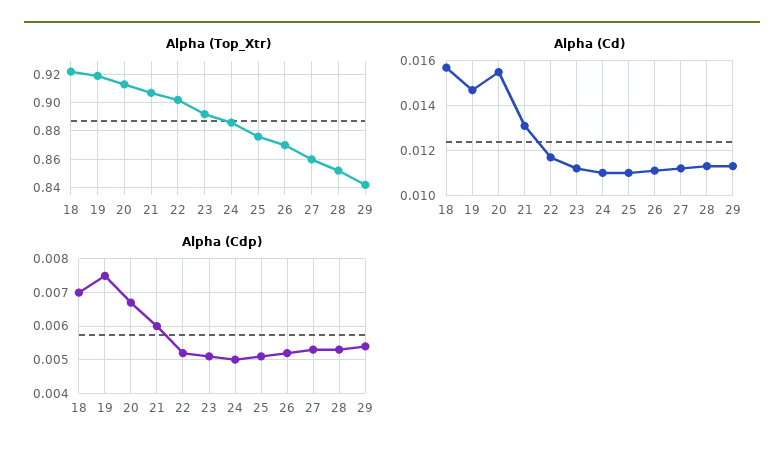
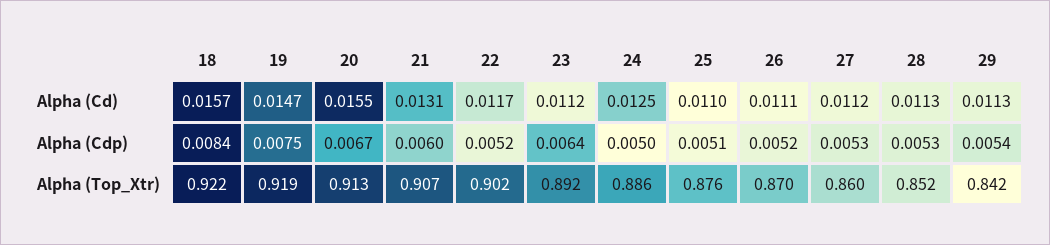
Alpha (Cd), 24: 0.011 -> 0.0125
Alpha (Cdp), 18: 0.007 -> 0.0084
Alpha (Cdp), 23: 0.005 -> 0.0064

